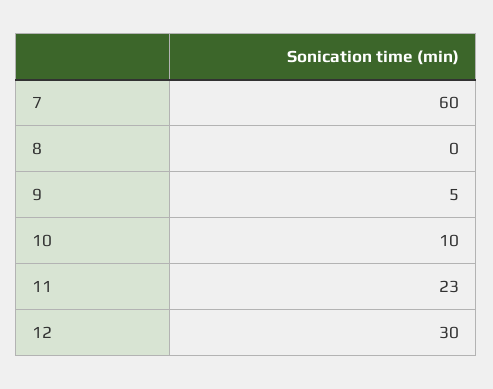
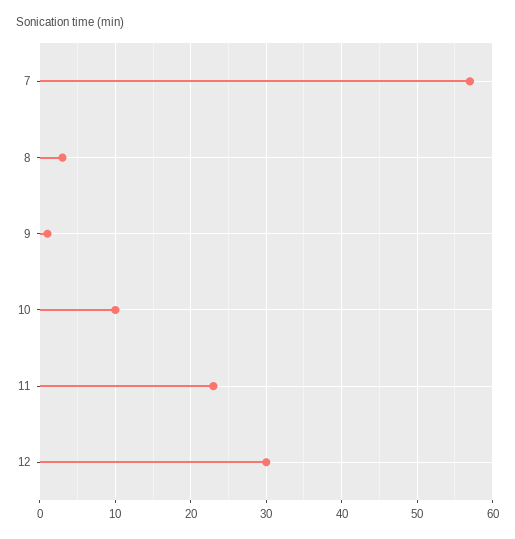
7: 60 -> 57
8: 0 -> 3
9: 5 -> 1

